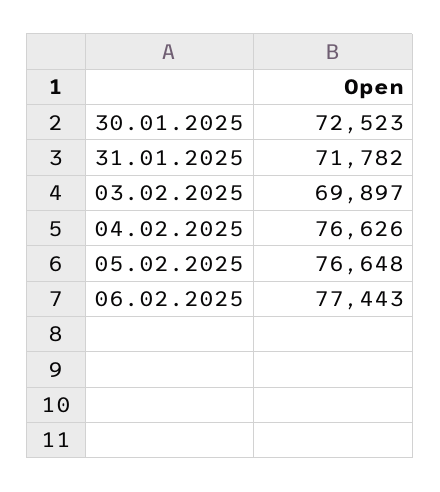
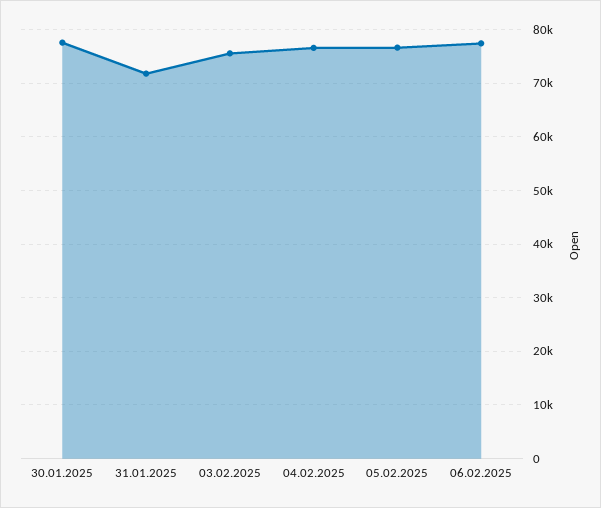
30.01.2025: 72523 -> 78000
03.02.2025: 69897 -> 76000

